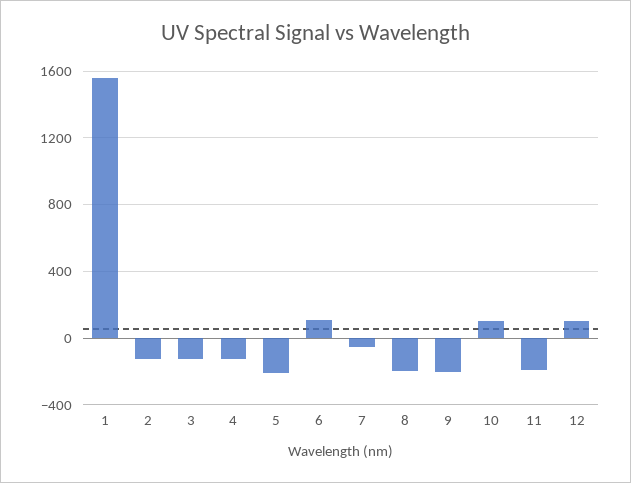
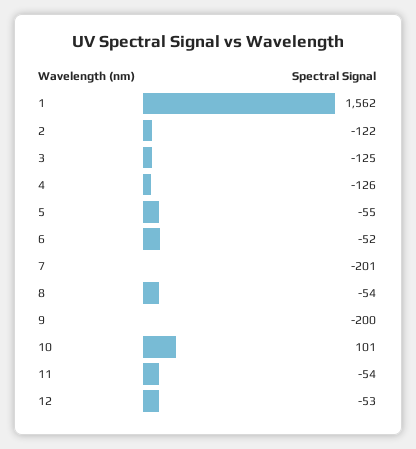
5: -200 -> -55
6: 100 -> -52
7: -50 -> -201
8: -200 -> -54
11: -200 -> -54
12: 100 -> -53

